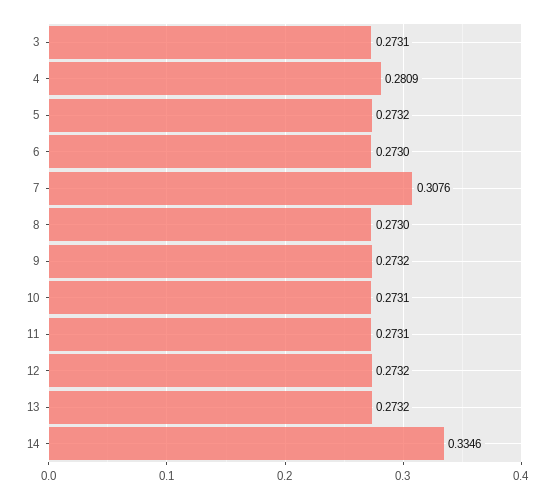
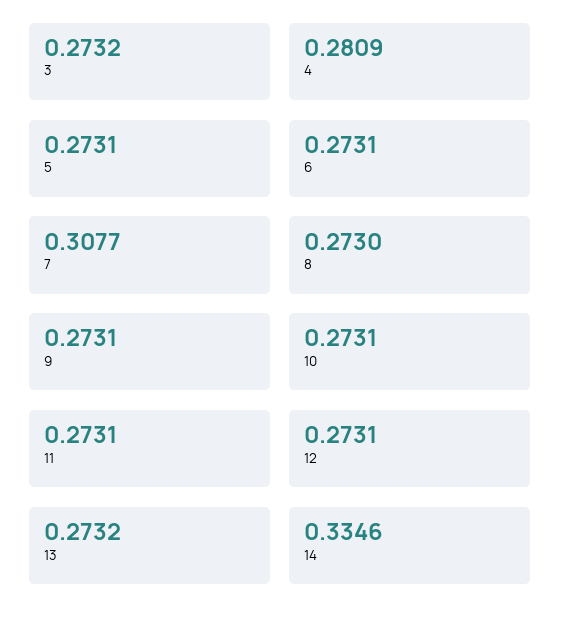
3: 0.2731 -> 0.2732
5: 0.2732 -> 0.2731
6: 0.273 -> 0.2731
7: 0.3076 -> 0.3077
9: 0.2732 -> 0.2731
12: 0.2732 -> 0.2731

